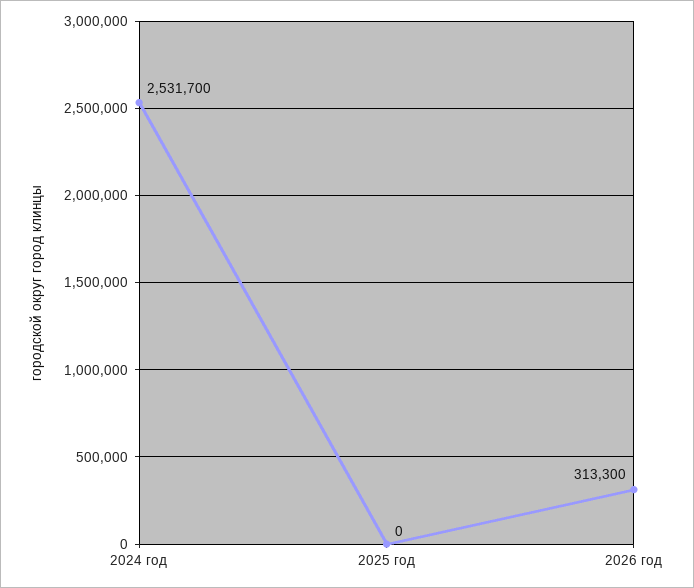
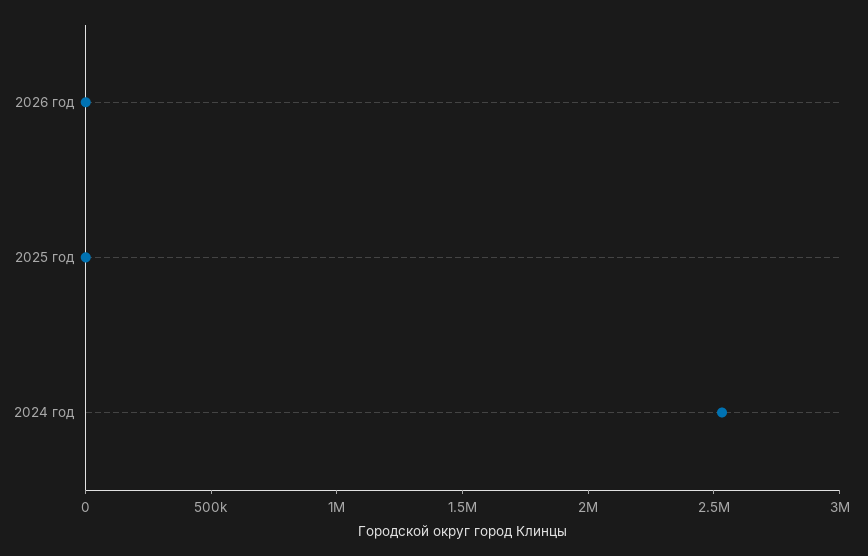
2026 год: 313300 -> 0

